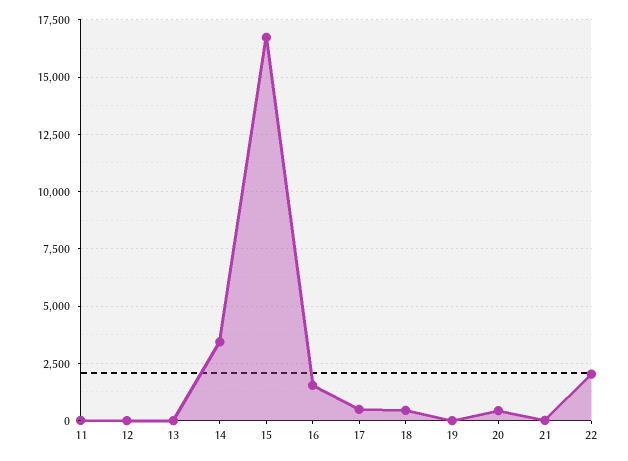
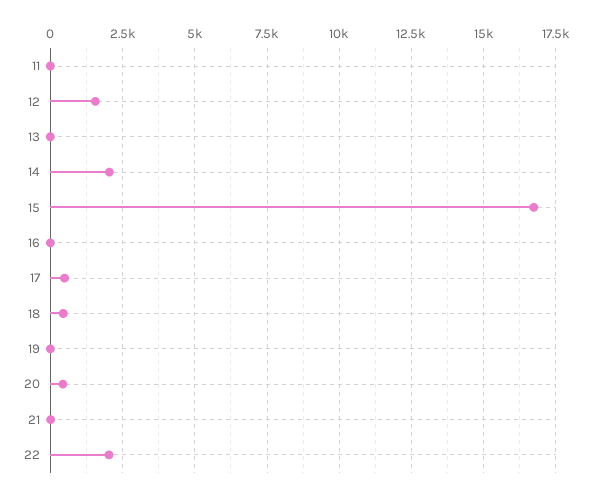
12: 0 -> 1500
14: 3500 -> 2000
16: 1500 -> 0

